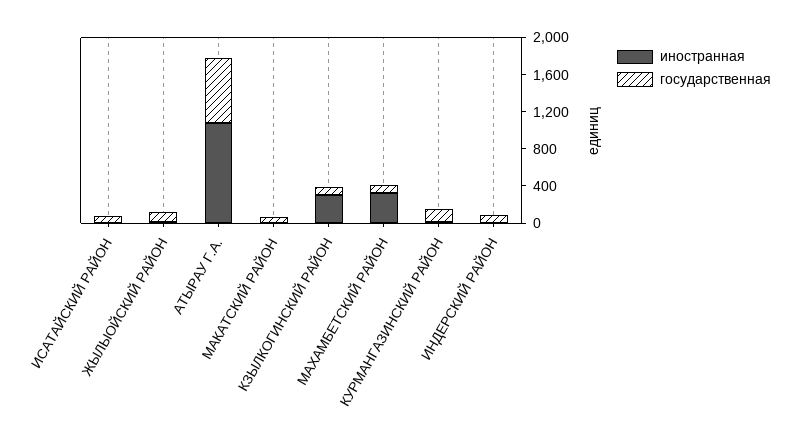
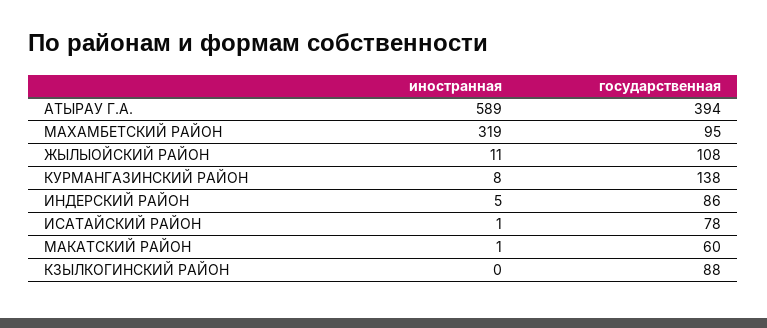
иностранная, АТЫРАУ Г.А.: 1100 -> 589
государственная, АТЫРАУ Г.А.: 700 -> 394
иностранная, КЗЫЛКОГИНСКИЙ РАЙОН: 300 -> 0

